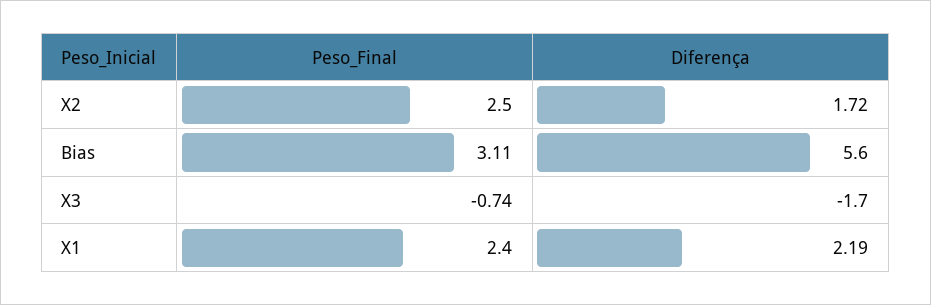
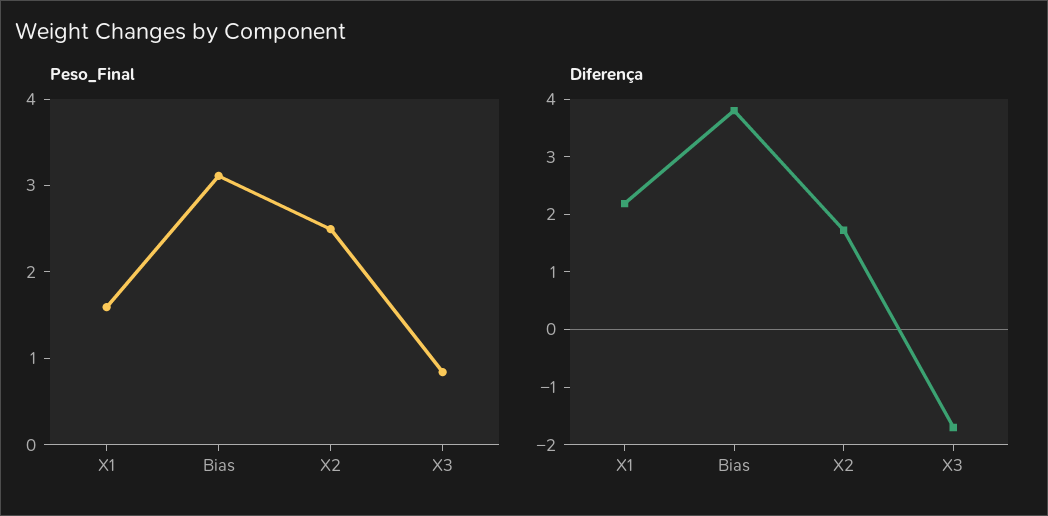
Diferença, Bias: 5.6 -> 3.8
Peso_Final, X3: -0.74 -> 0.8
Peso_Final, X1: 2.4 -> 1.6

